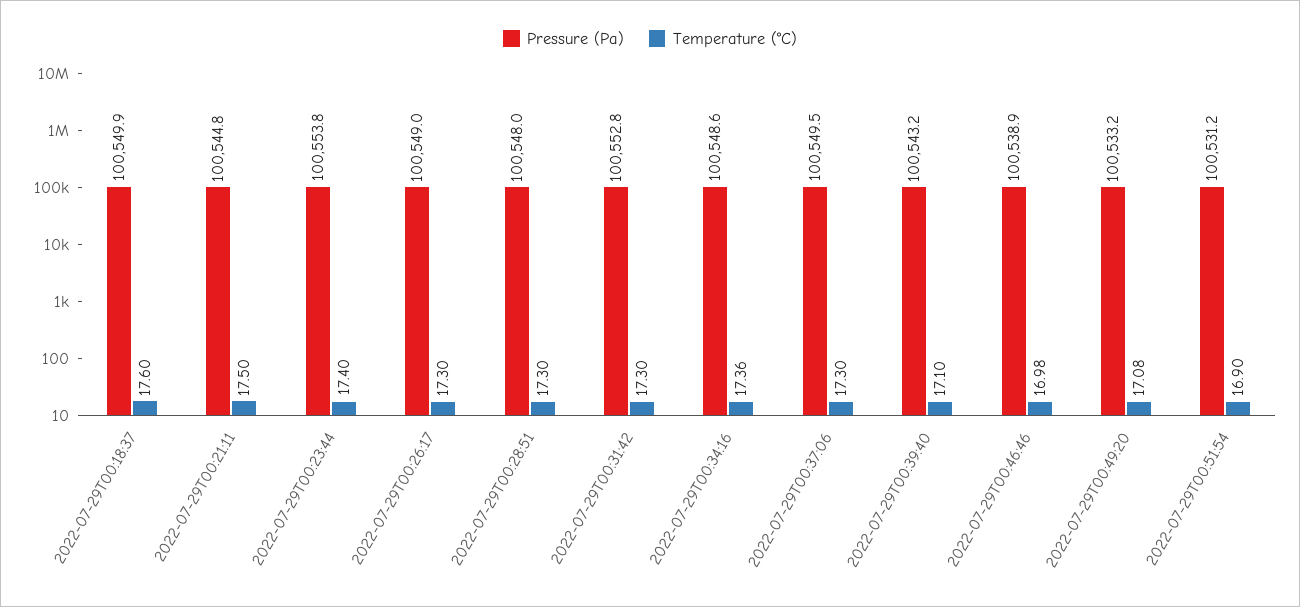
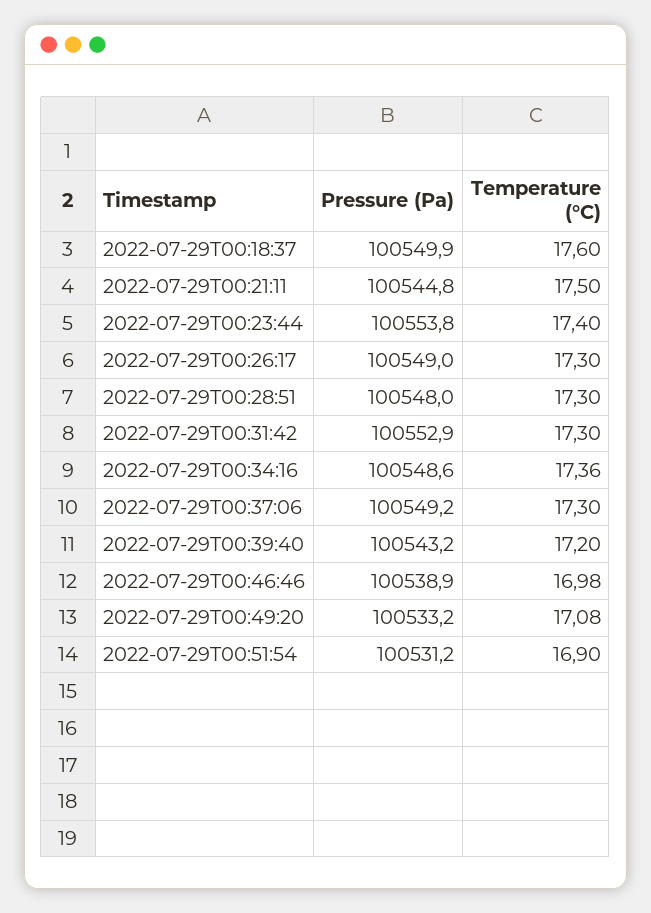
Pressure (Pa), 2022-07-29T00:31:42: 100552.8 -> 100552.9
Pressure (Pa), 2022-07-29T00:37:06: 100549.5 -> 100549.2
Temperature (°C), 2022-07-29T00:39:40: 17.1 -> 17.2

